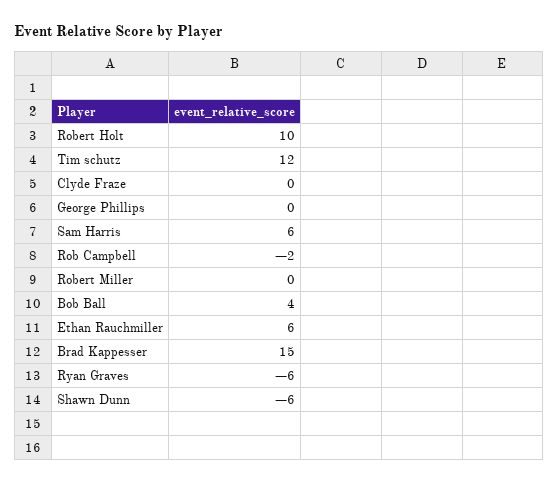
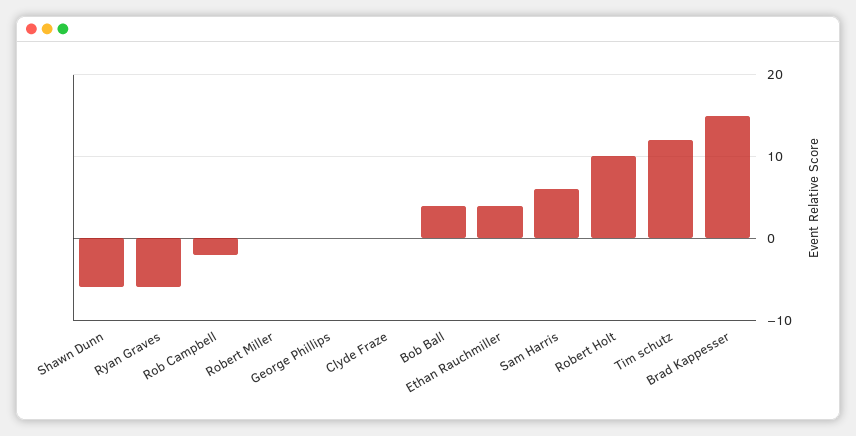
Ethan Rauchmiller: 6 -> 4

